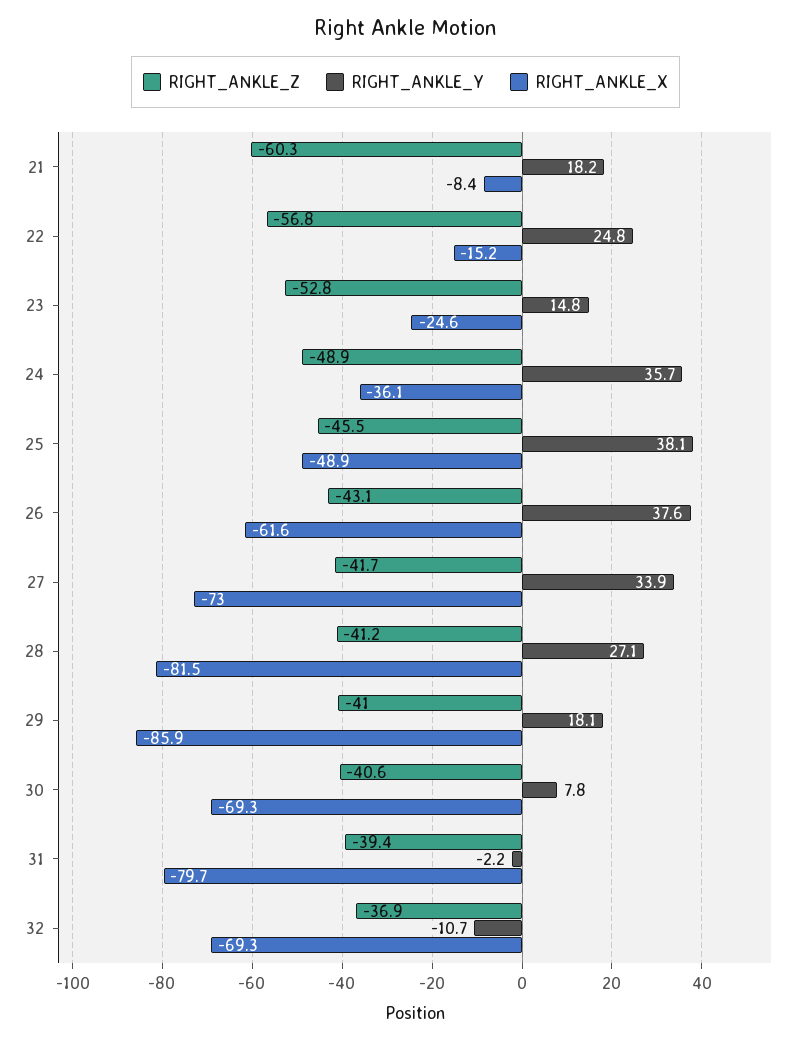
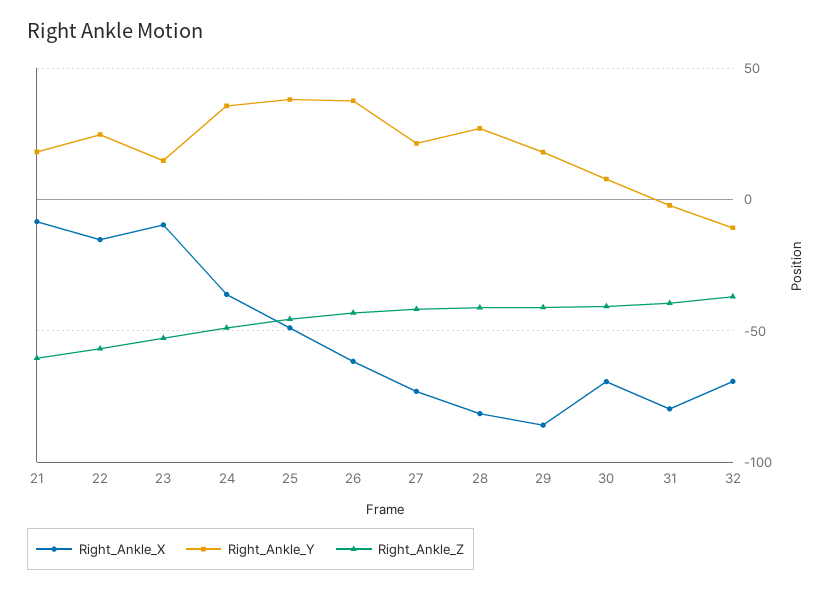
RIGHT_ANKLE_X, 23: -24.6 -> -10
RIGHT_ANKLE_Y, 27: 33.9 -> 20

